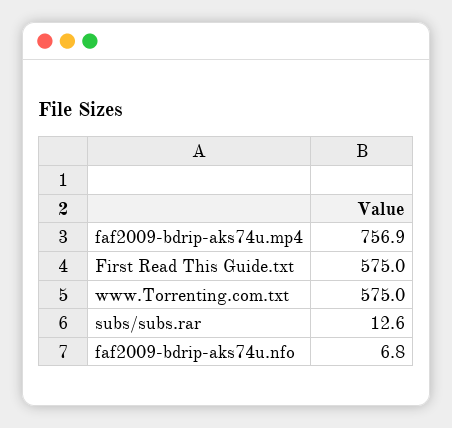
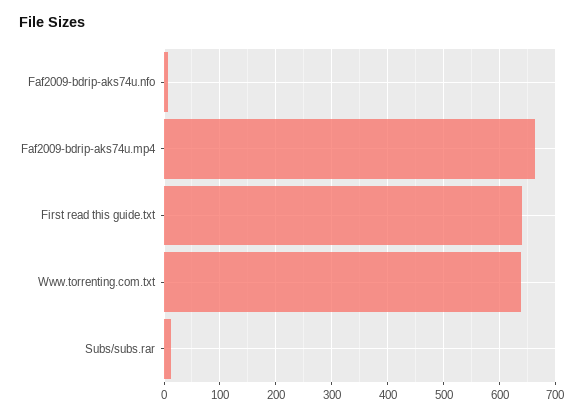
faf2009-bdrip-aks74u.mp4: 756.9 -> 660
First Read This Guide.txt: 575 -> 640
www.Torrenting.com.txt: 575 -> 640

